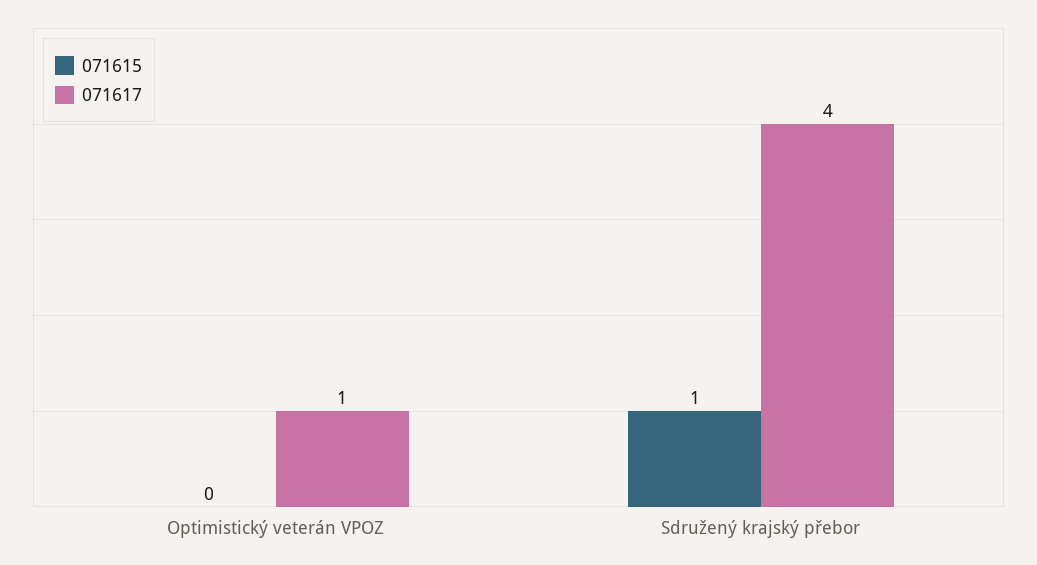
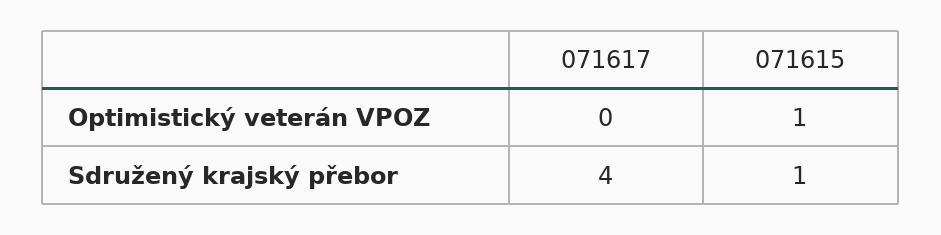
071615, Optimistický veterán VPOZ: 0 -> 1
071617, Optimistický veterán VPOZ: 1 -> 0

